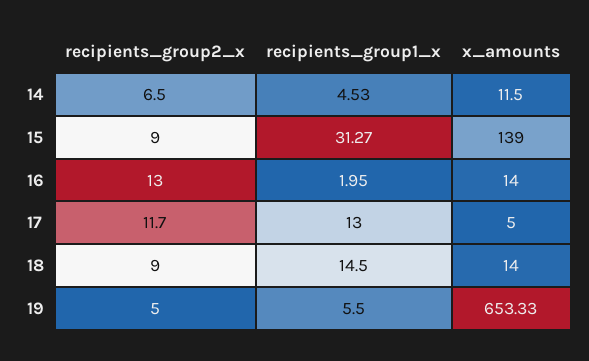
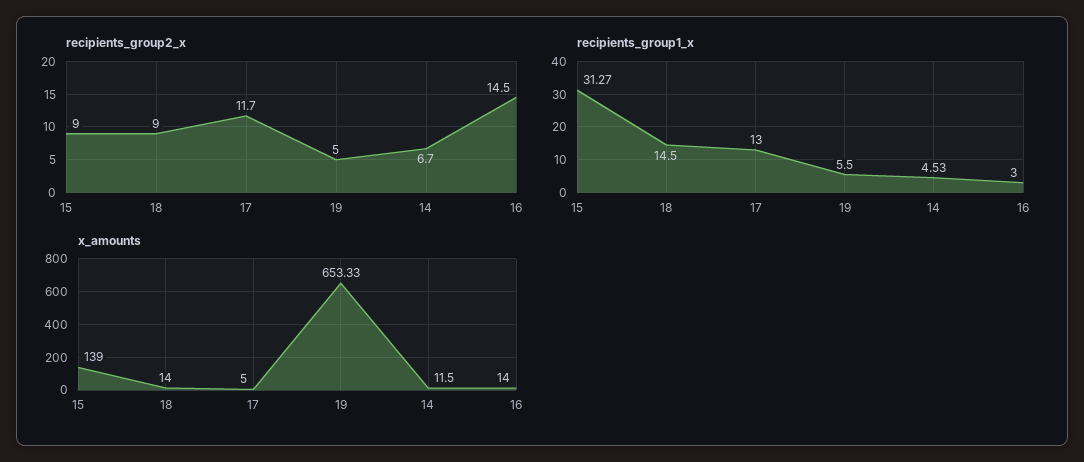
recipients_group2_x, 14: 6.5 -> 6.7
recipients_group2_x, 16: 13 -> 14.5
recipients_group1_x, 16: 1.95 -> 3

